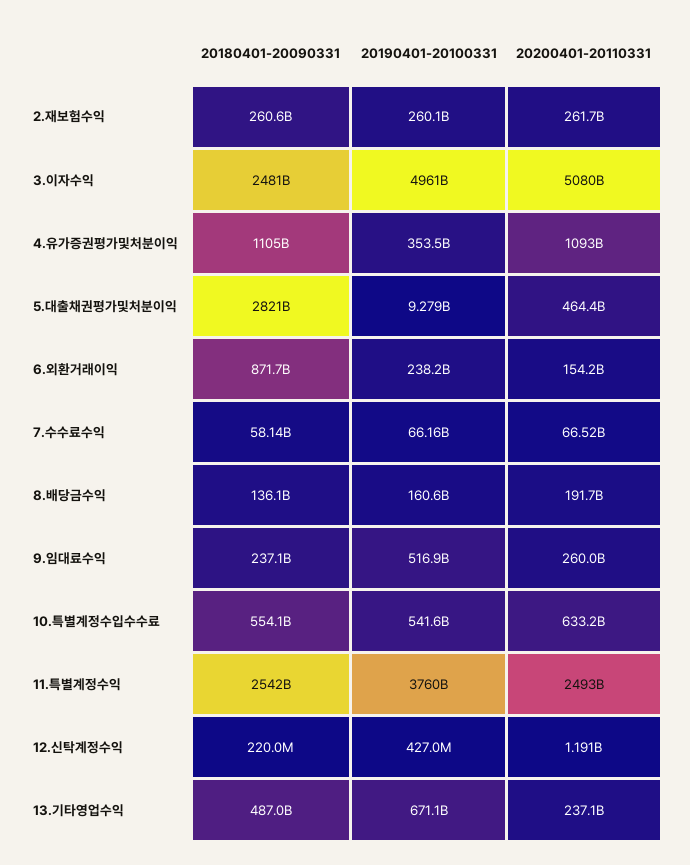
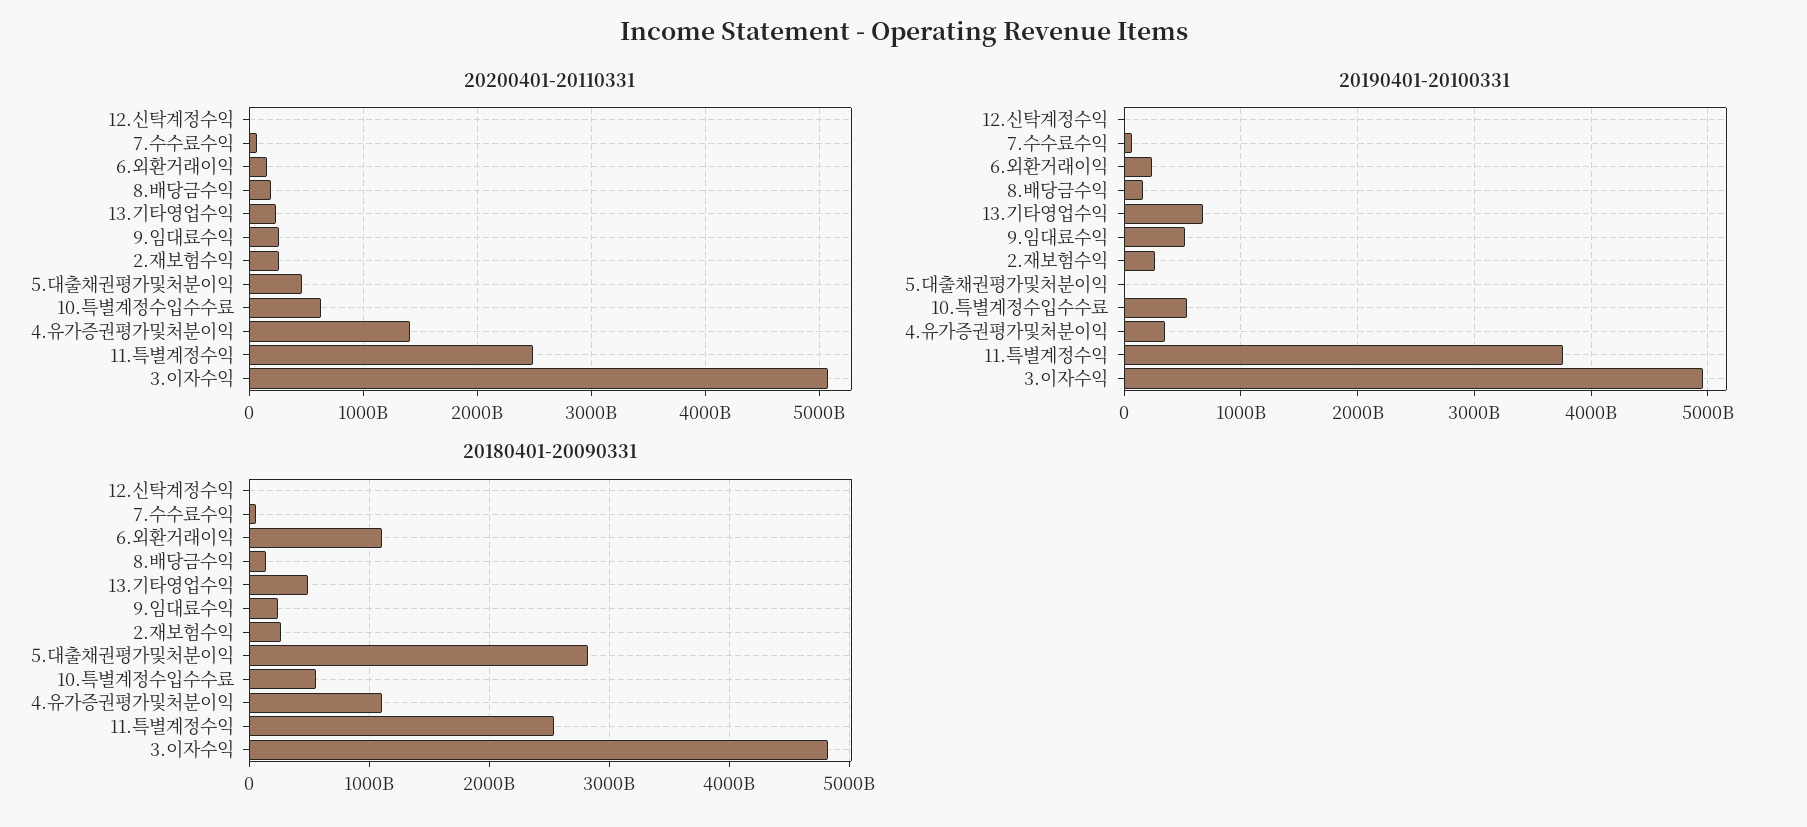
20180401-20090331, 3.이자수익: 2481000000000 -> 4800000000000
20200401-20110331, 4.유가증권평가및처분이익: 1093000000000 -> 1400000000000
20180401-20090331, 6.외환거래이익: 871700000000 -> 1100000000000

